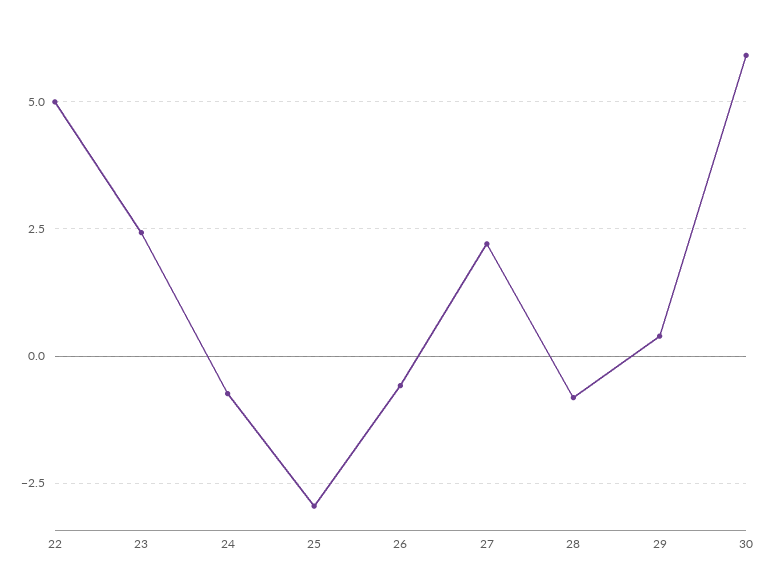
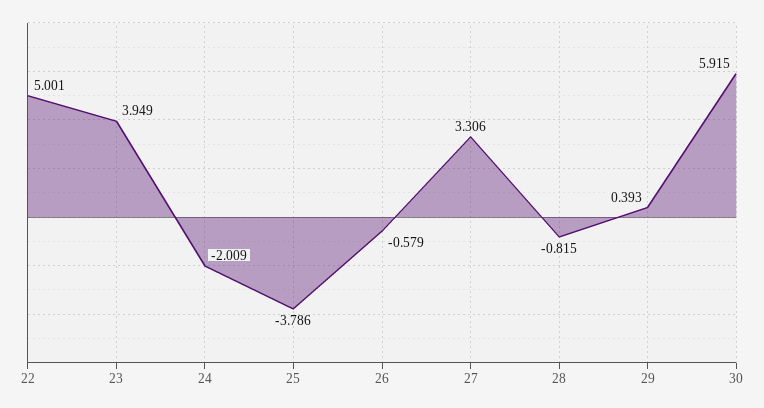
23: 2.5 -> 3.949
24: -0.75 -> -2.009
25: -3 -> -3.786
27: 2.25 -> 3.306

